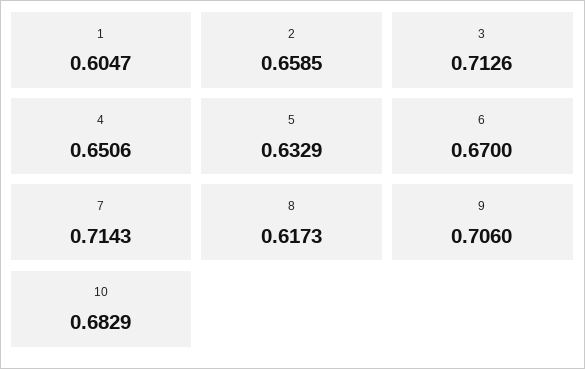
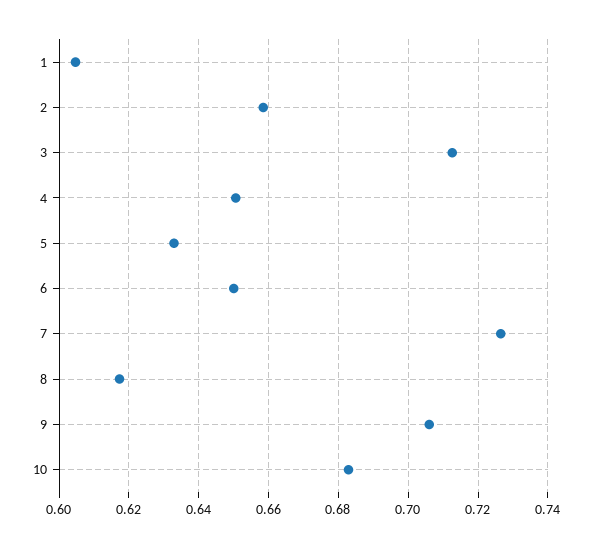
6: 0.67 -> 0.65
7: 0.7143 -> 0.726

